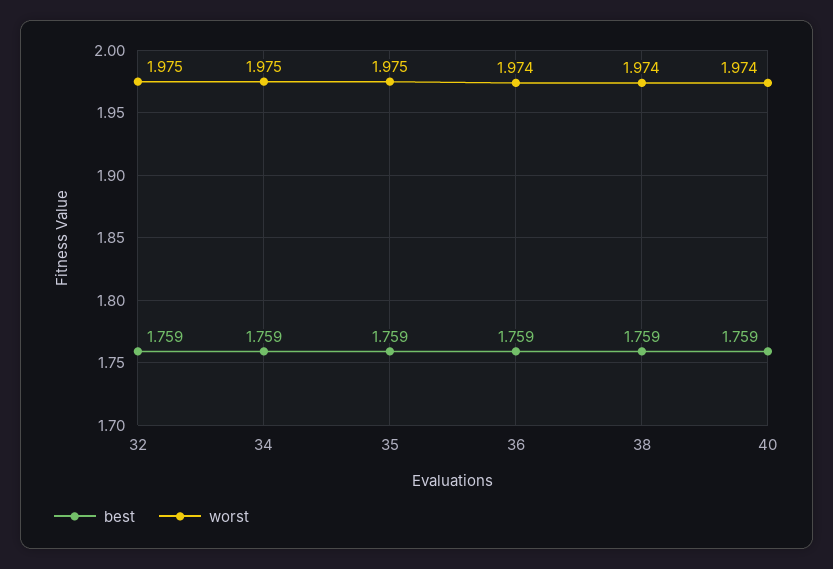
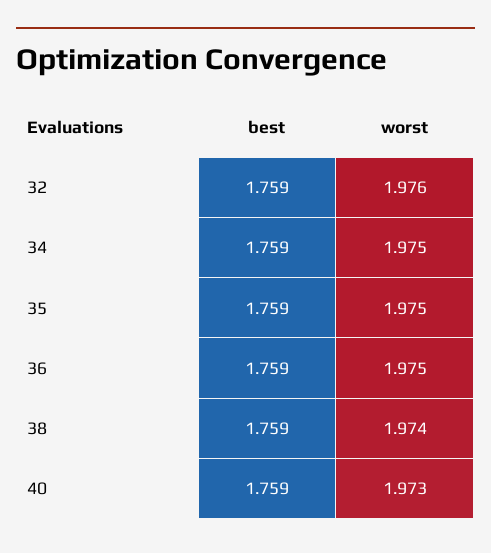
worst, 32: 1.975 -> 1.976
worst, 36: 1.974 -> 1.975
worst, 40: 1.974 -> 1.973

